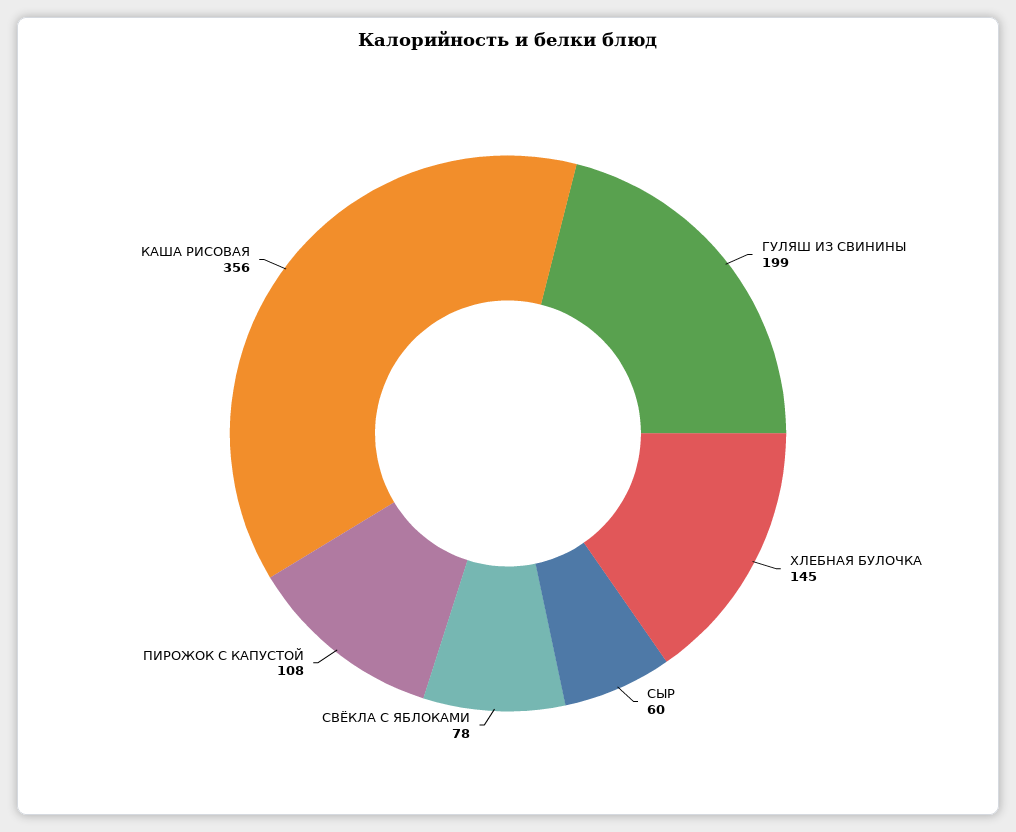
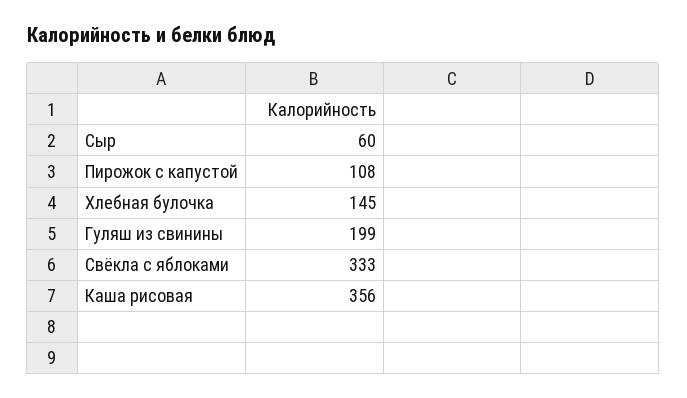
СВЁКЛА С ЯБЛОКАМИ: 78 -> 333

